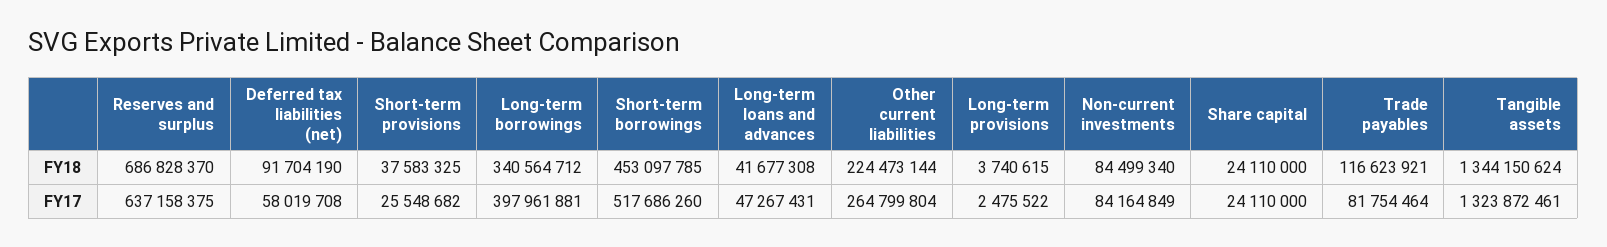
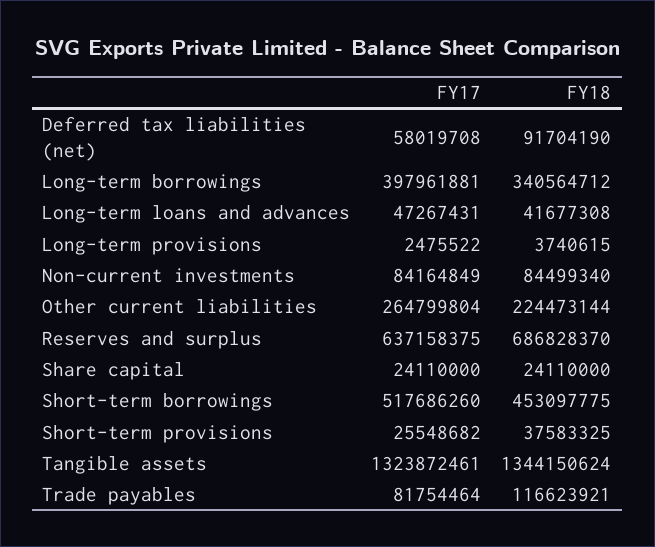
Short-term borrowings, FY18: 453097785 -> 453097775

